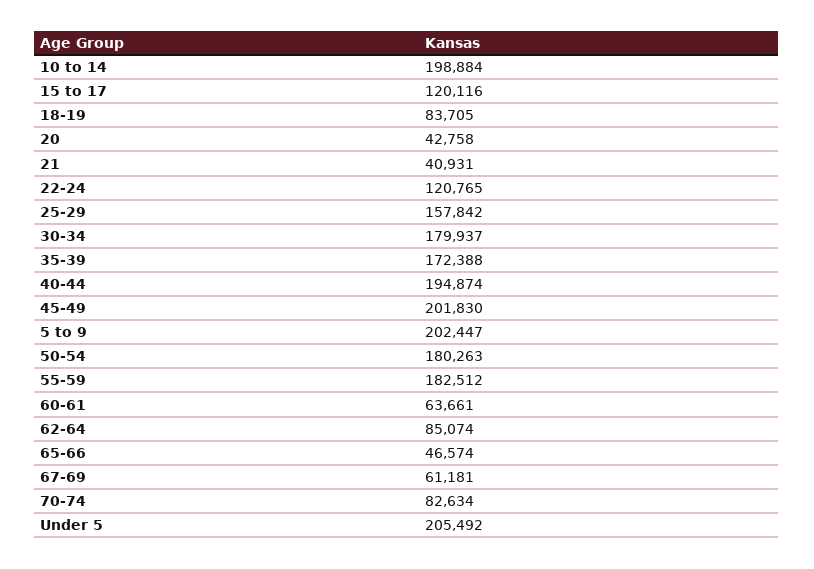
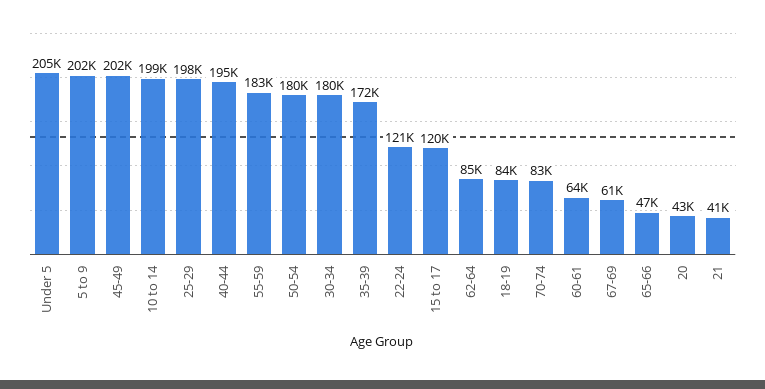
25-29: 157842 -> 198000

